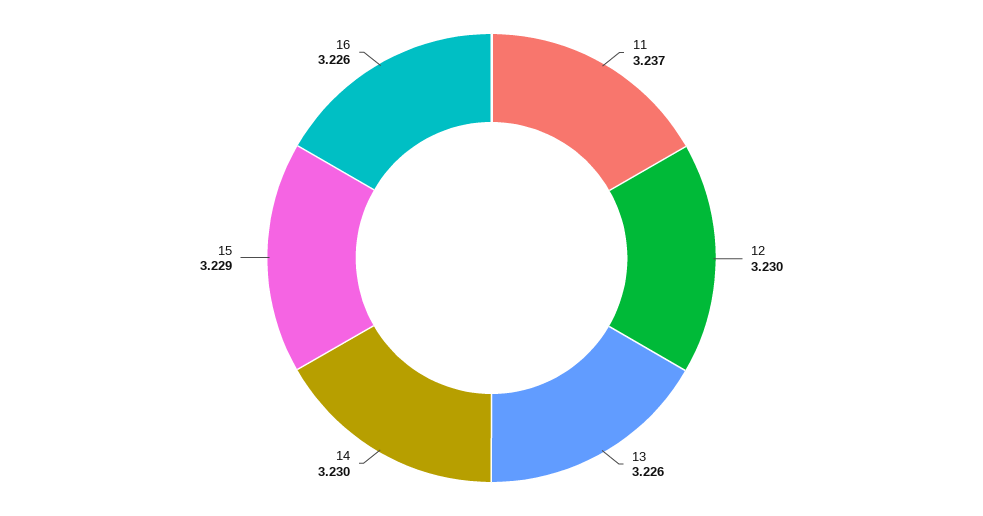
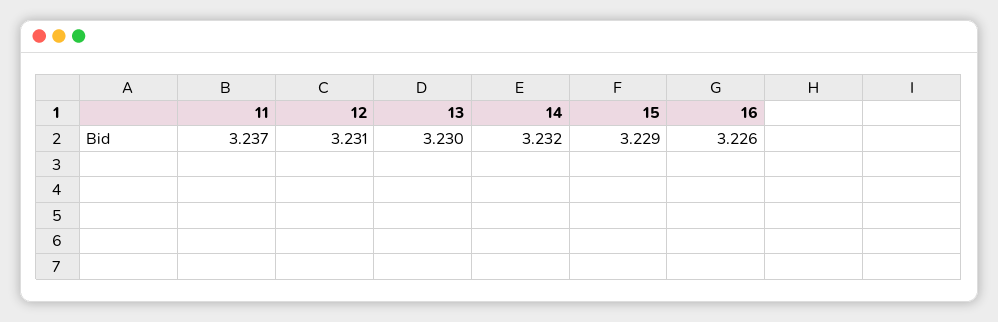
12: 3.23 -> 3.231
13: 3.226 -> 3.23
14: 3.23 -> 3.232

